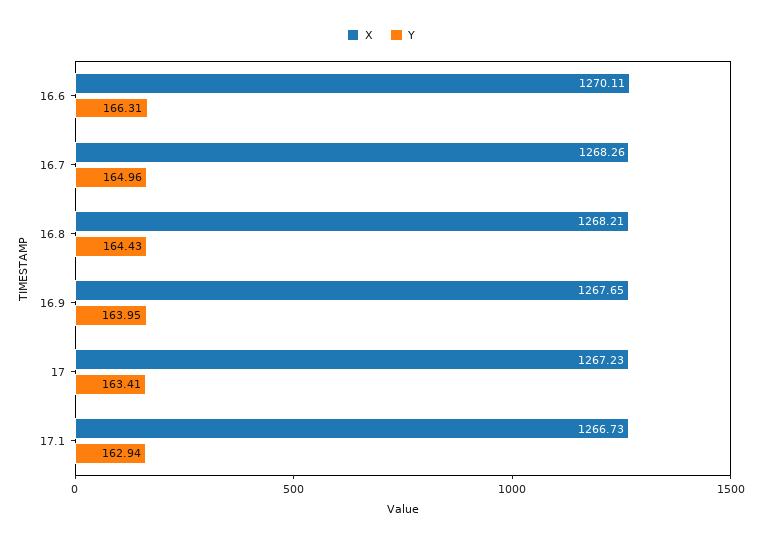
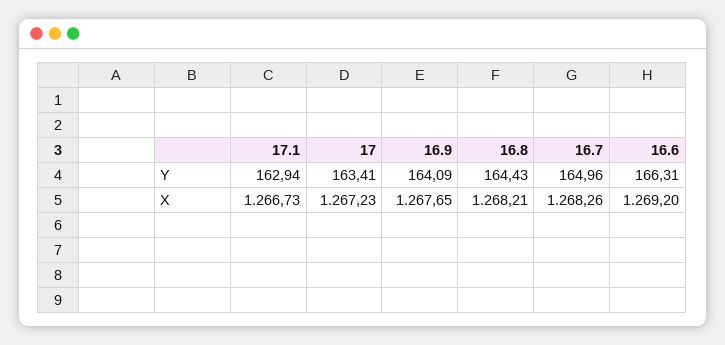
X, 16.6: 1270.11 -> 1269.2
Y, 16.9: 163.95 -> 164.09

